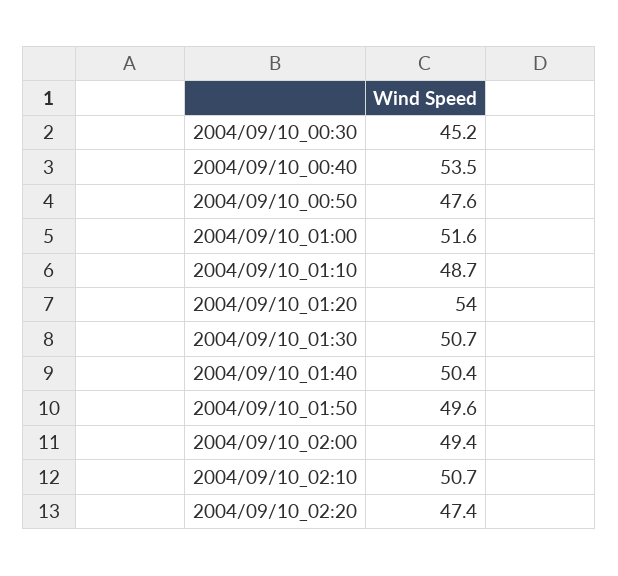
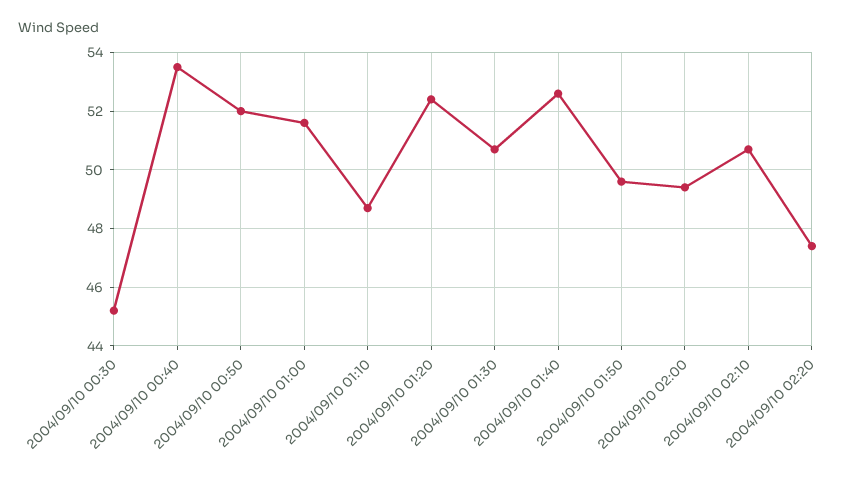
2004/09/10_00:50: 47.6 -> 52
2004/09/10_01:20: 54 -> 52.5
2004/09/10_01:40: 50.4 -> 52.5

